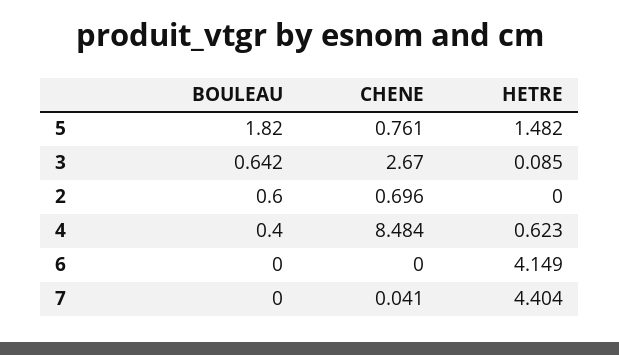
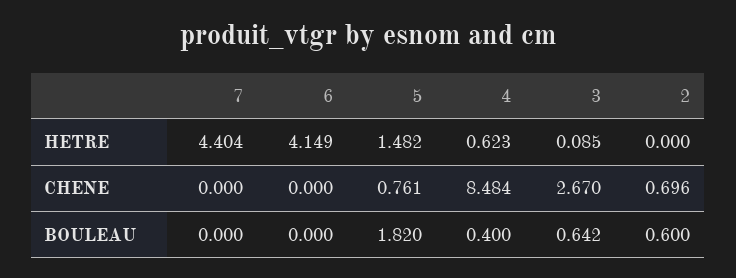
CHENE, 7: 0.041 -> 0

